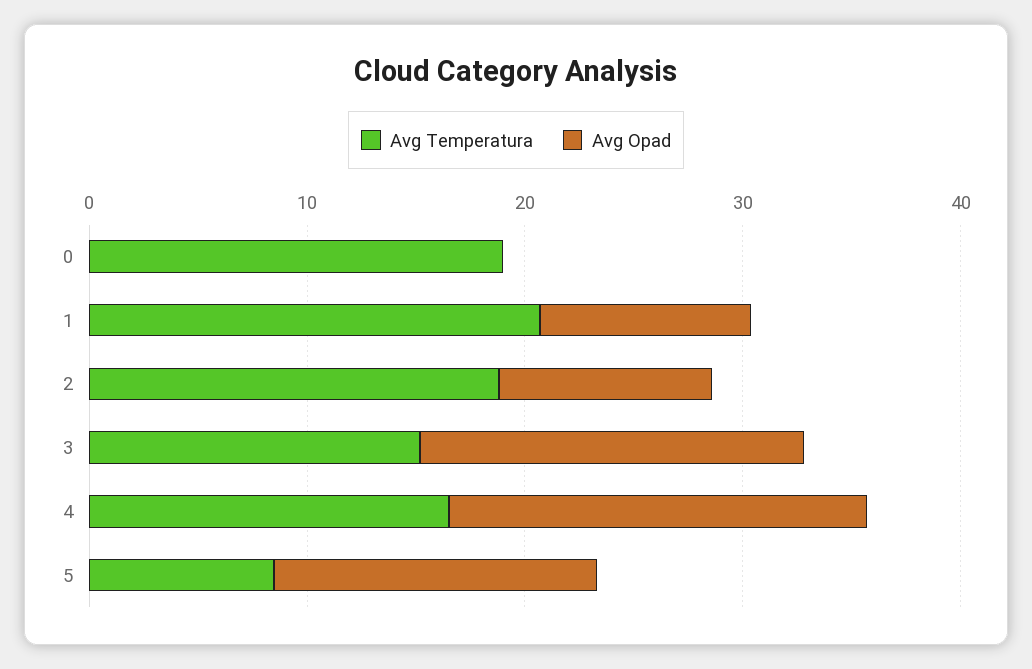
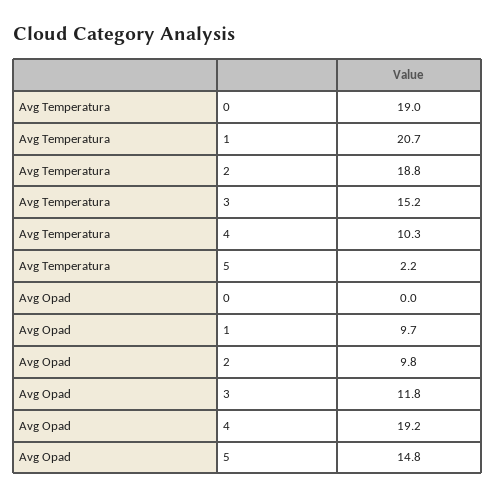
Avg Opad, 3: 18 -> 11.8
Avg Temperatura, 4: 16 -> 10.3
Avg Temperatura, 5: 8 -> 2.2

